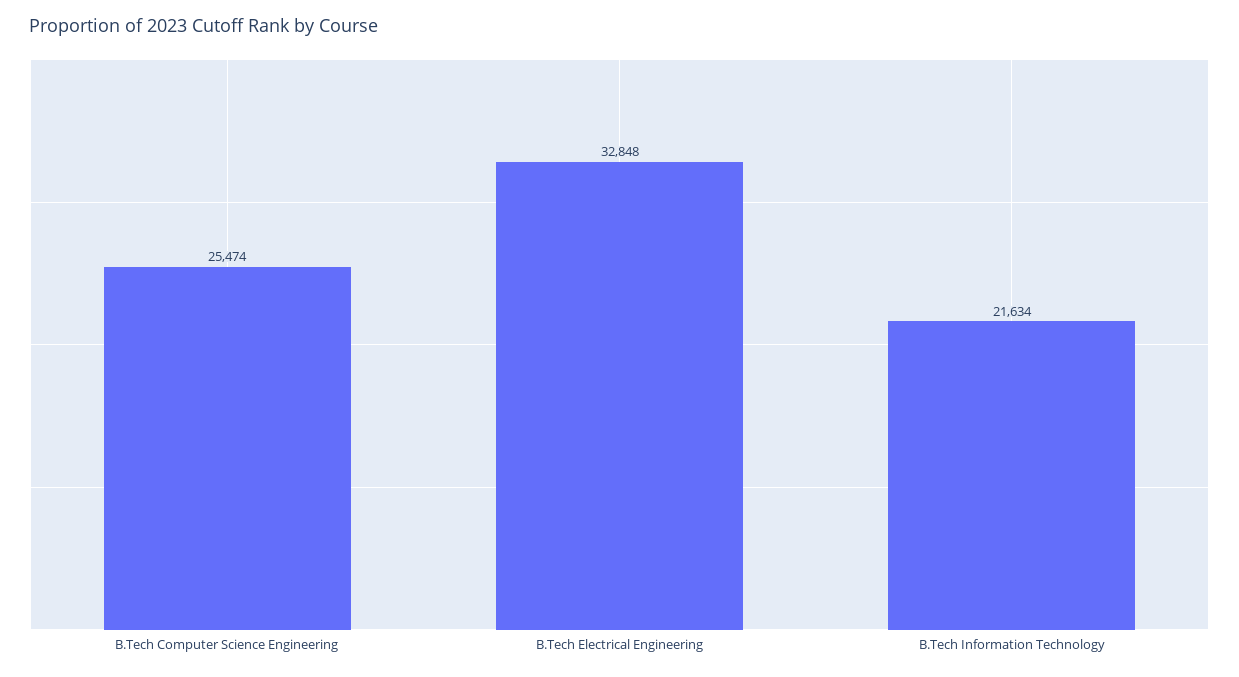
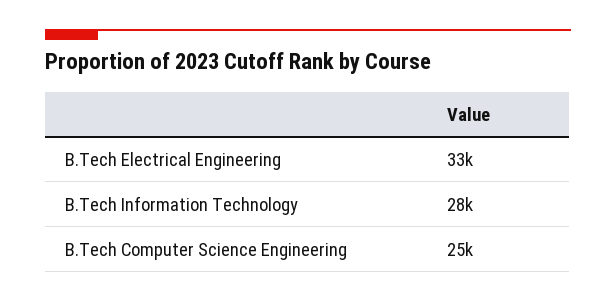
B.Tech Information Technology: 21634 -> 28000

